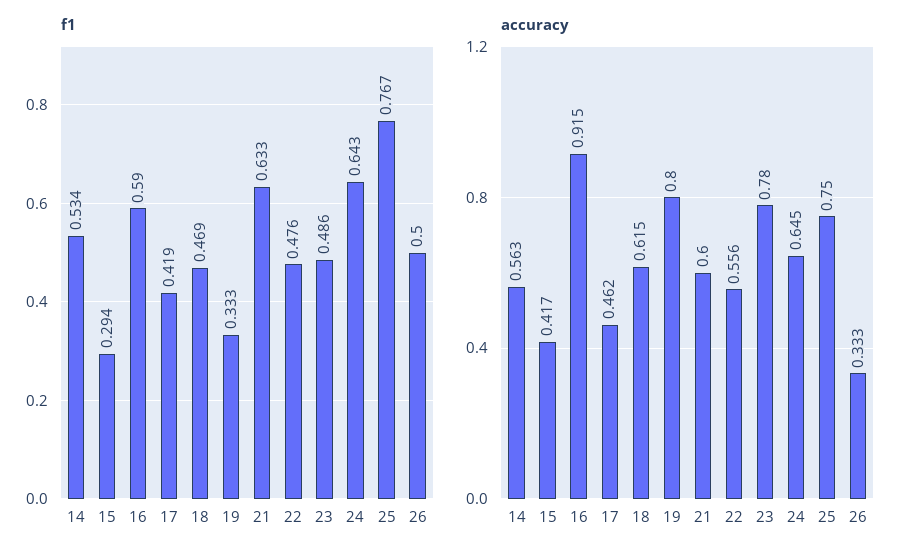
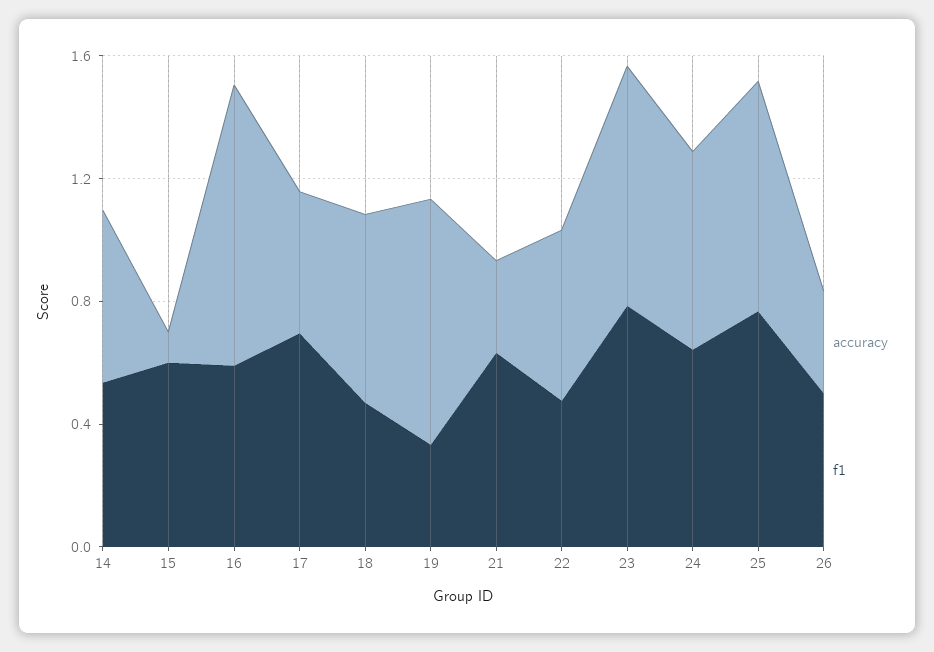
f1, 15: 0.294 -> 0.6
f1, 17: 0.419 -> 0.7
f1, 23: 0.486 -> 0.8
accuracy, 15: 0.417 -> 0.1
accuracy, 21: 0.6 -> 0.3

